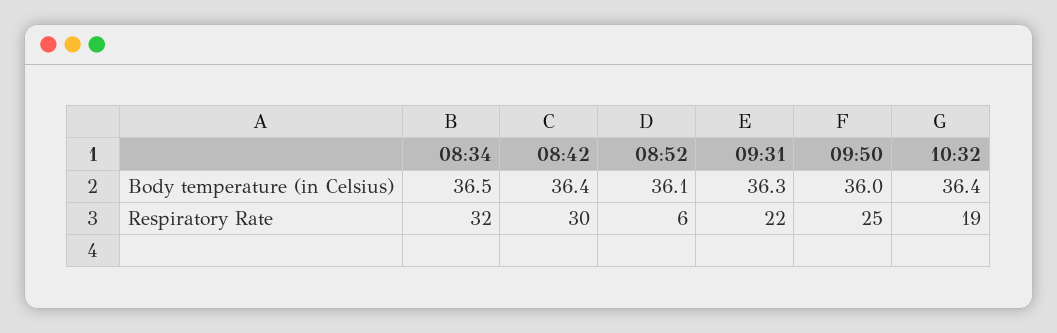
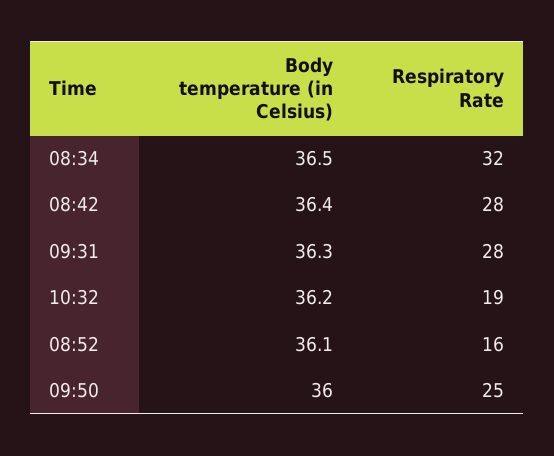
10:32, Body temperature (in Celsius): 36.4 -> 36.2
08:42, Respiratory Rate: 30 -> 28
08:52, Respiratory Rate: 6 -> 16
09:31, Respiratory Rate: 22 -> 28

